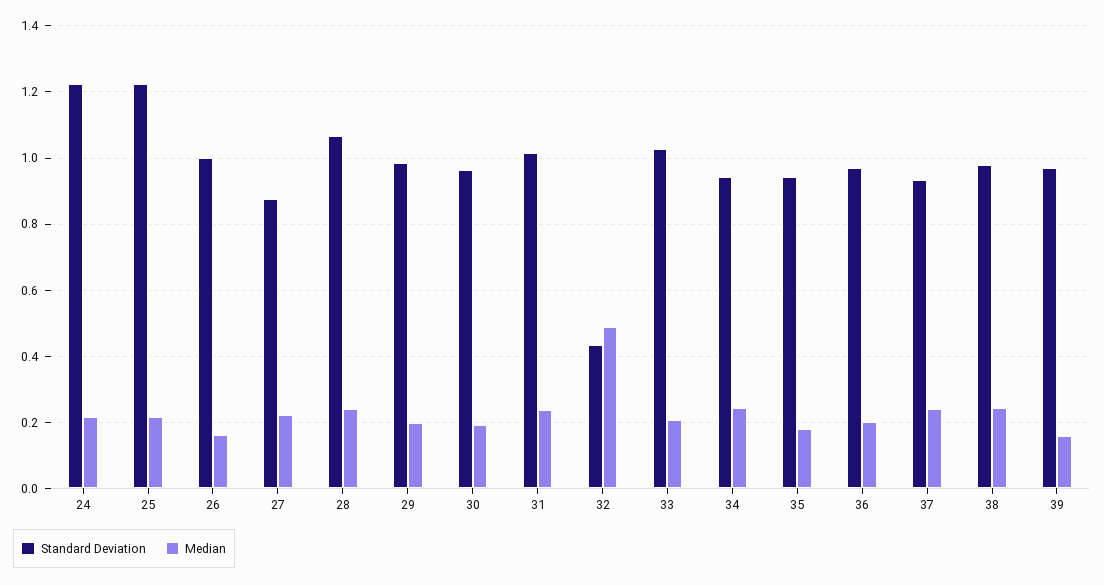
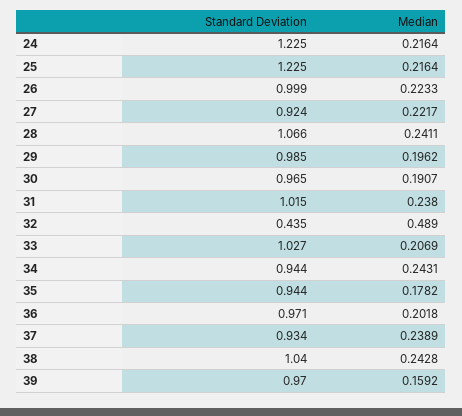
Median, 26: 0.16 -> 0.2233
Standard Deviation, 27: 0.88 -> 0.924
Standard Deviation, 38: 0.98 -> 1.04

